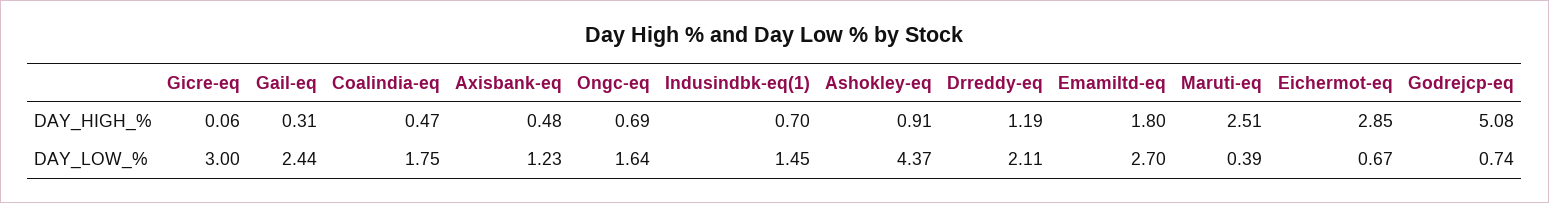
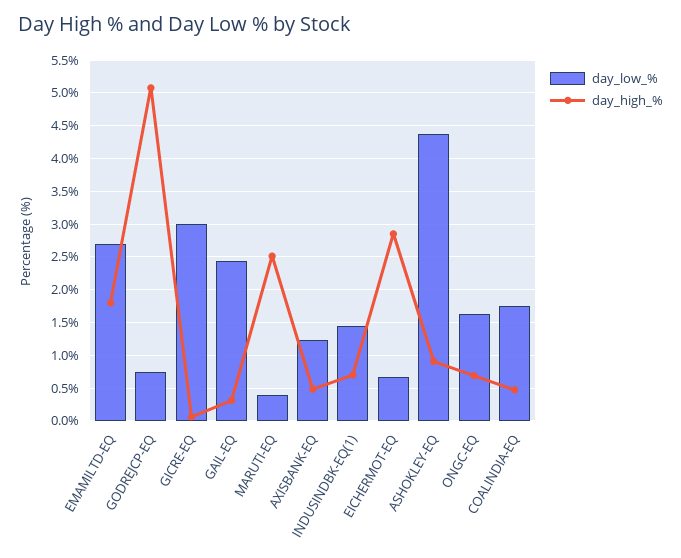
DAY_HIGH_%, Drreddy-eq: 1.19 -> none
DAY_LOW_%, Drreddy-eq: 2.11 -> none

